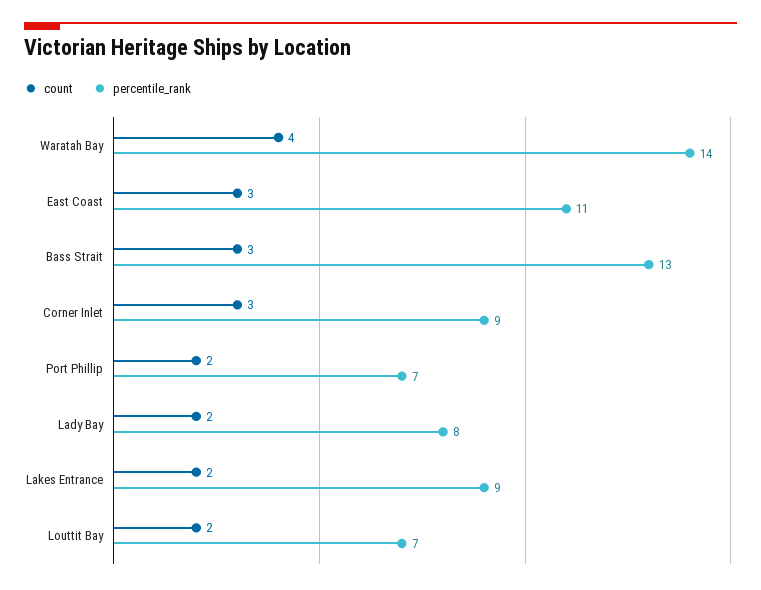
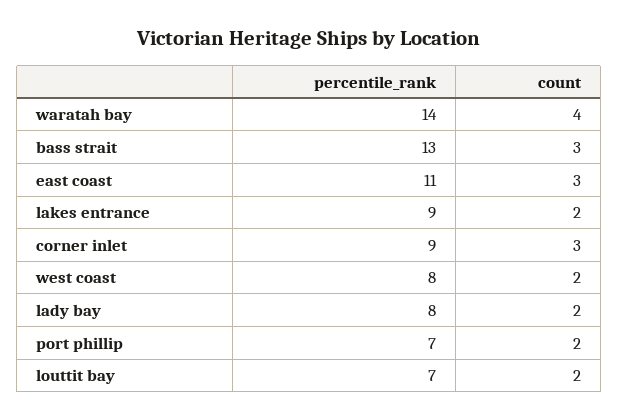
percentile_rank, west coast: none -> 8
count, west coast: none -> 2

